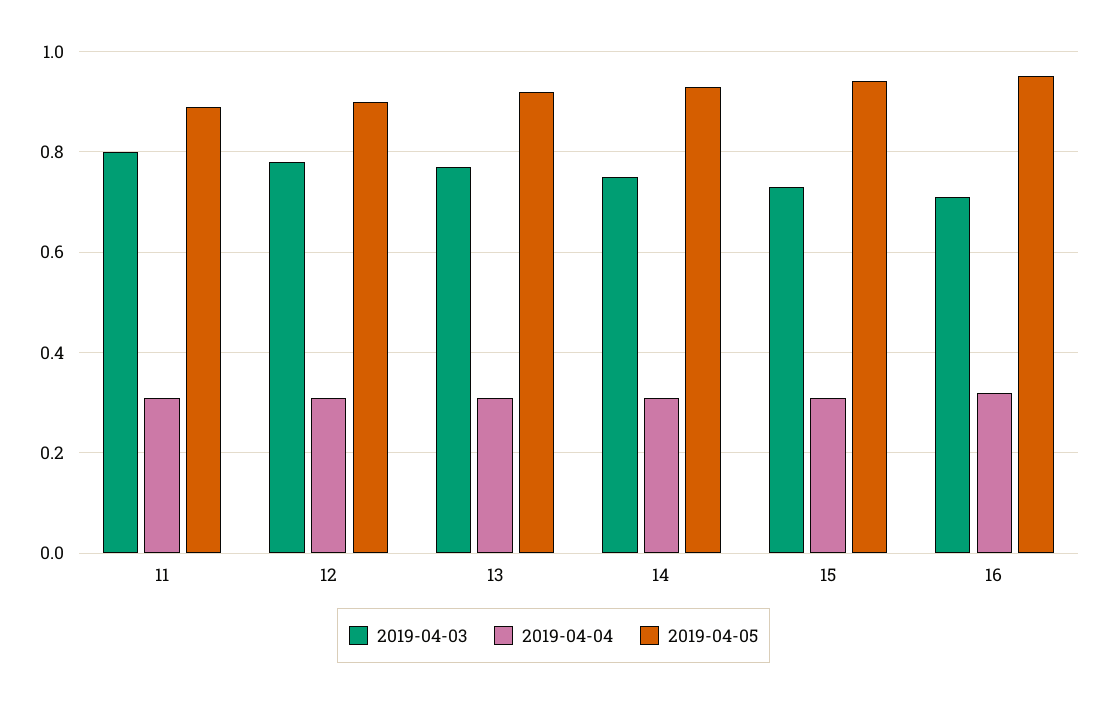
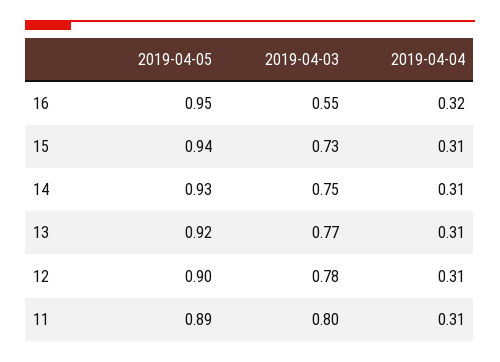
2019-04-03, 16: 0.7 -> 0.55

